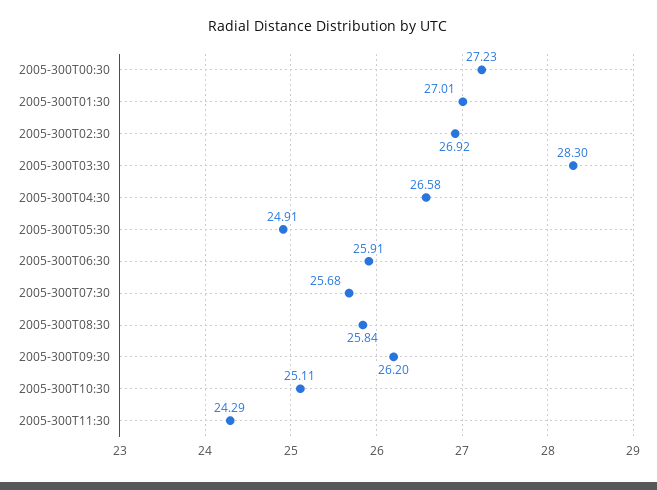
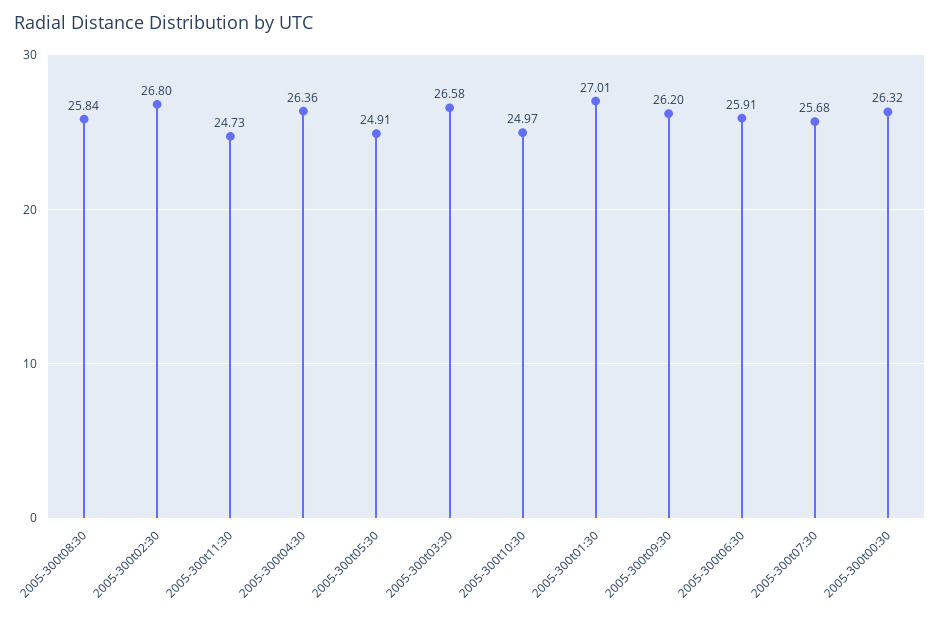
2005-300T00:30: 27.23 -> 26.32
2005-300T02:30: 26.92 -> 26.8
2005-300T03:30: 28.3 -> 26.58
2005-300T04:30: 26.58 -> 26.36
2005-300T10:30: 25.11 -> 24.97
2005-300T11:30: 24.29 -> 24.73

